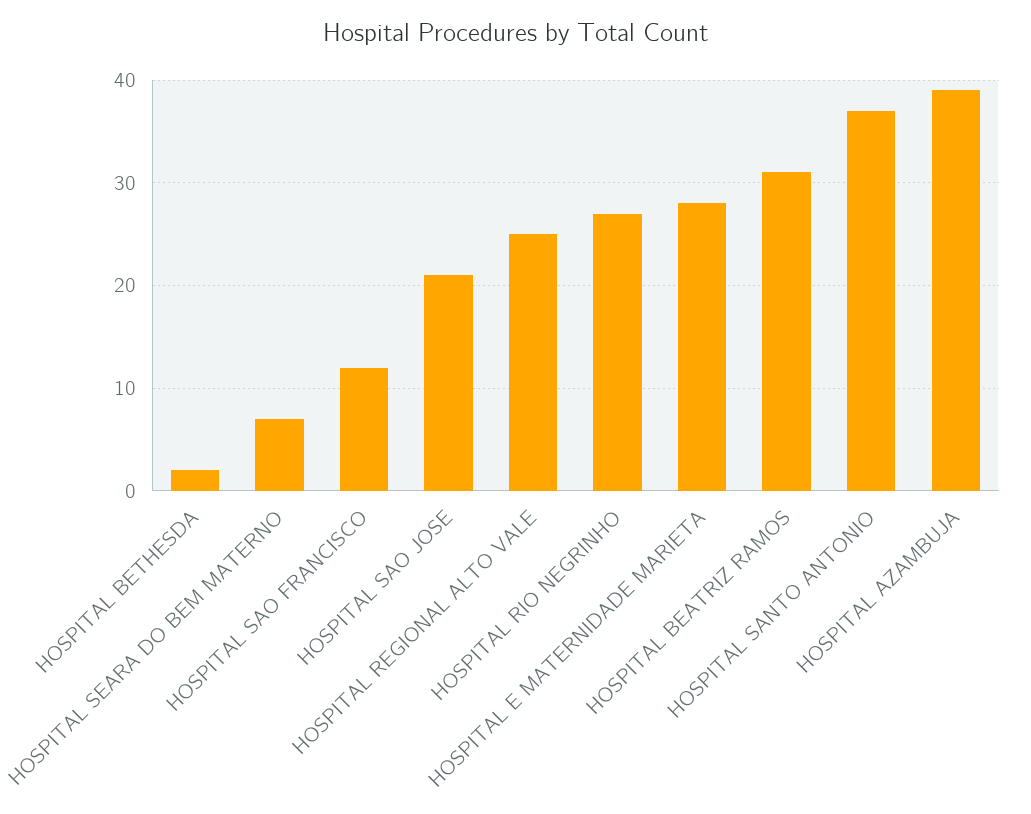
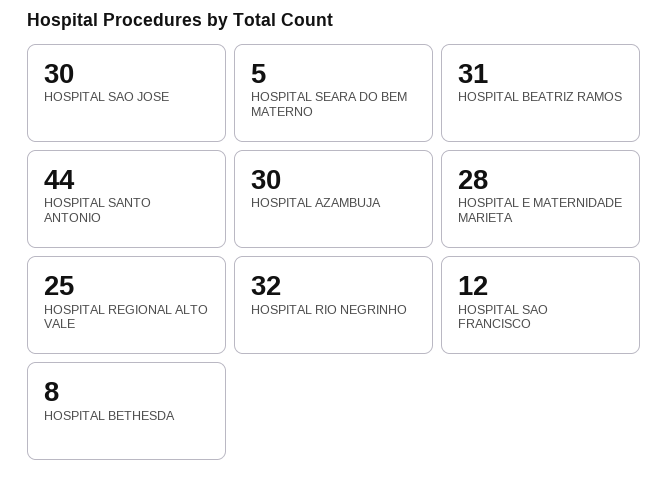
HOSPITAL BETHESDA: 2 -> 8
HOSPITAL SEARA DO BEM MATERNO: 7 -> 5
HOSPITAL SAO JOSE: 21 -> 30
HOSPITAL RIO NEGRINHO: 27 -> 32
HOSPITAL SANTO ANTONIO: 37 -> 44
HOSPITAL AZAMBUJA: 39 -> 30

